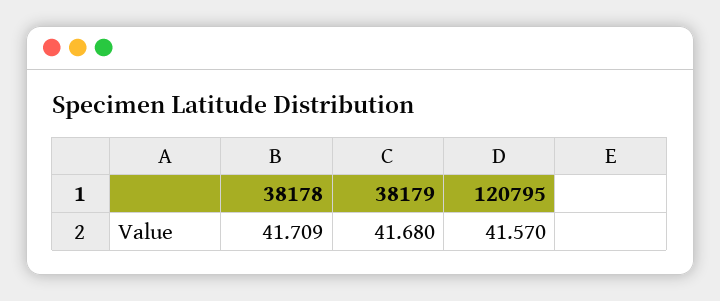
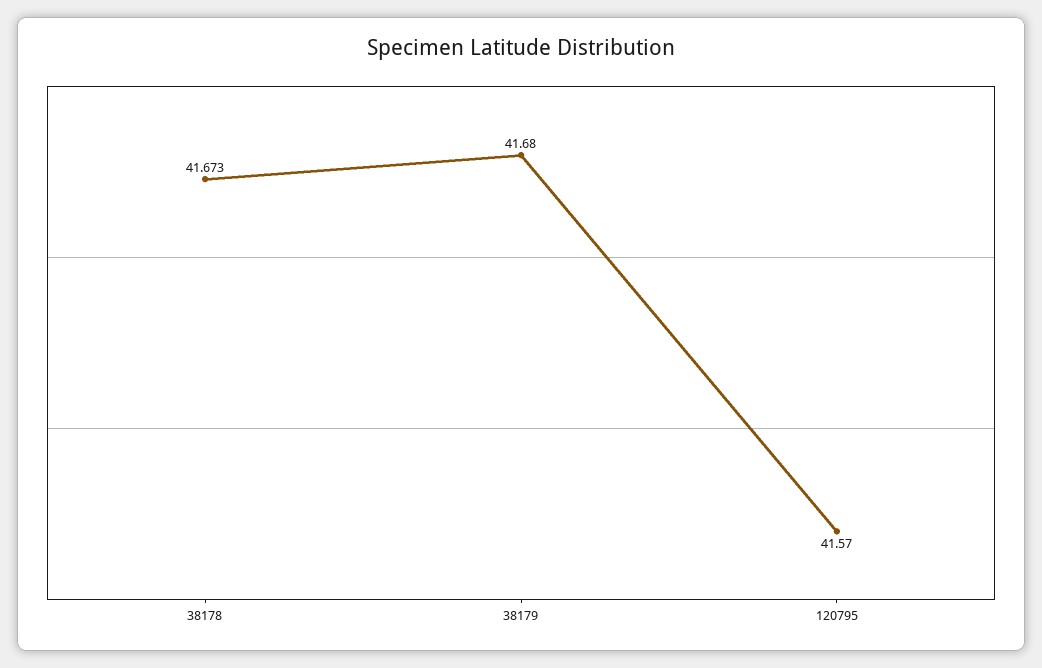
38178: 41.709 -> 41.673

